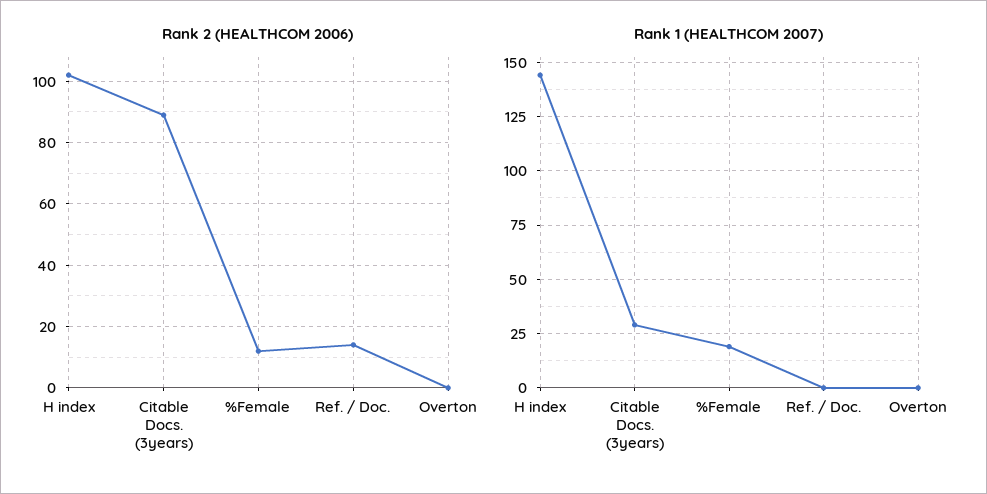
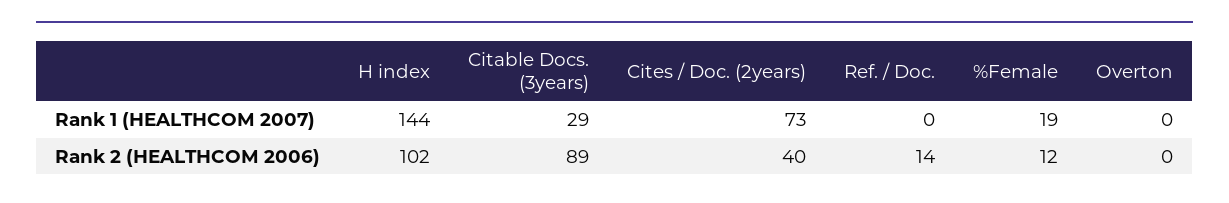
Rank 1 (HEALTHCOM 2007), Cites / Doc. (2years): none -> 73
Rank 2 (HEALTHCOM 2006), Cites / Doc. (2years): none -> 40

